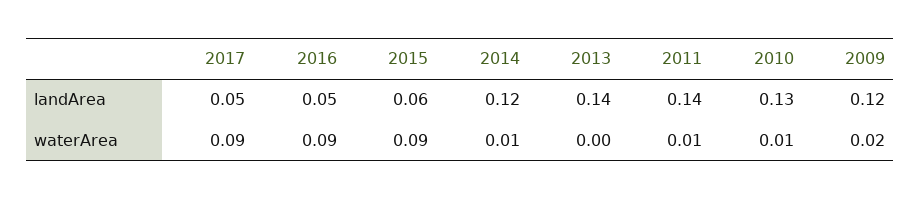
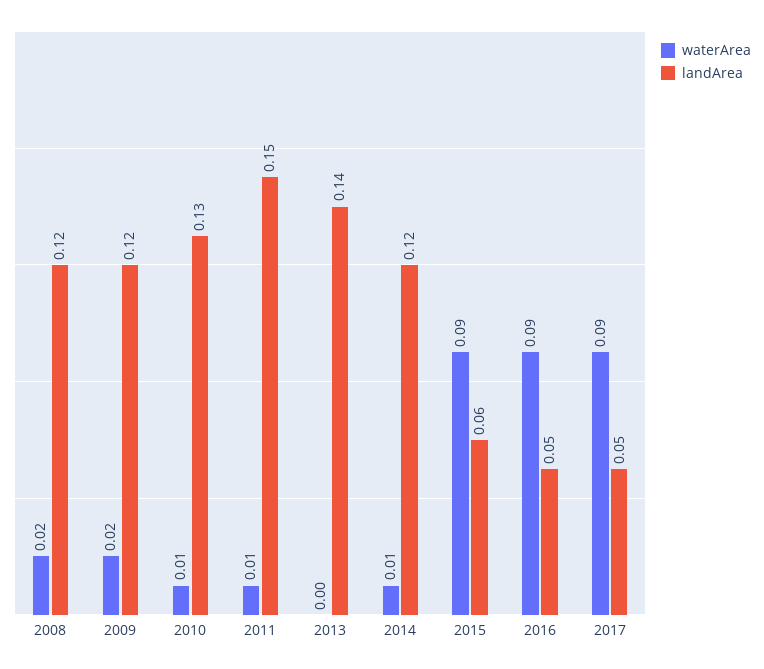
landArea, 2011: 0.14 -> 0.15
waterArea, 2008: none -> 0.02
landArea, 2008: none -> 0.12

